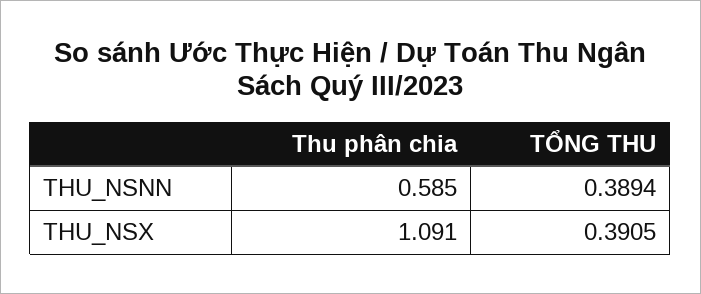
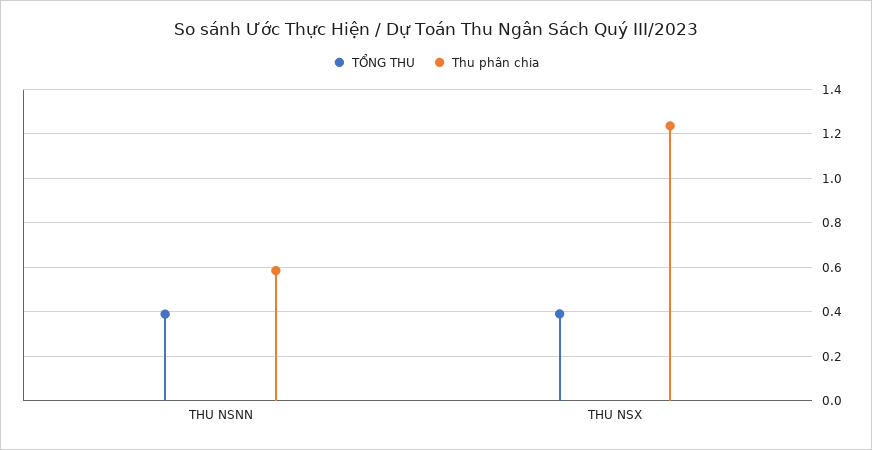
Thu phân chia, THU_NSX: 1.091 -> 1.25

